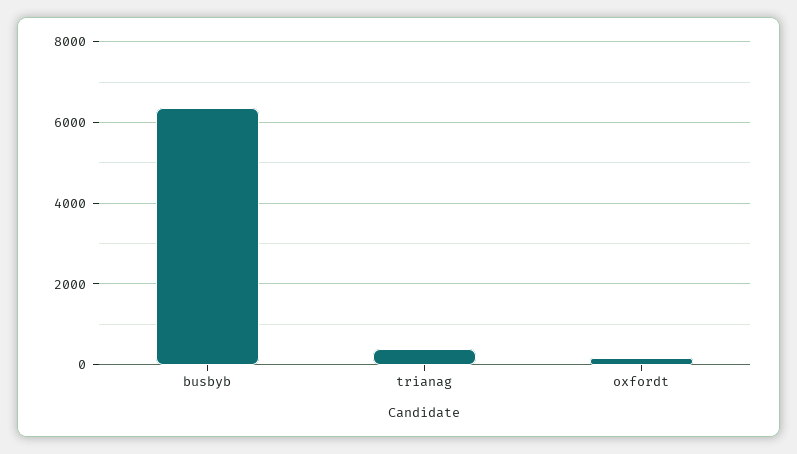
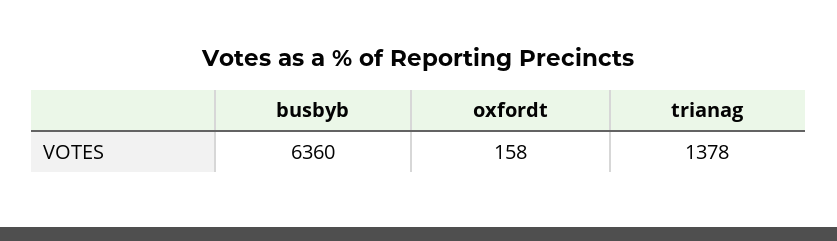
trianag: 400 -> 1378

